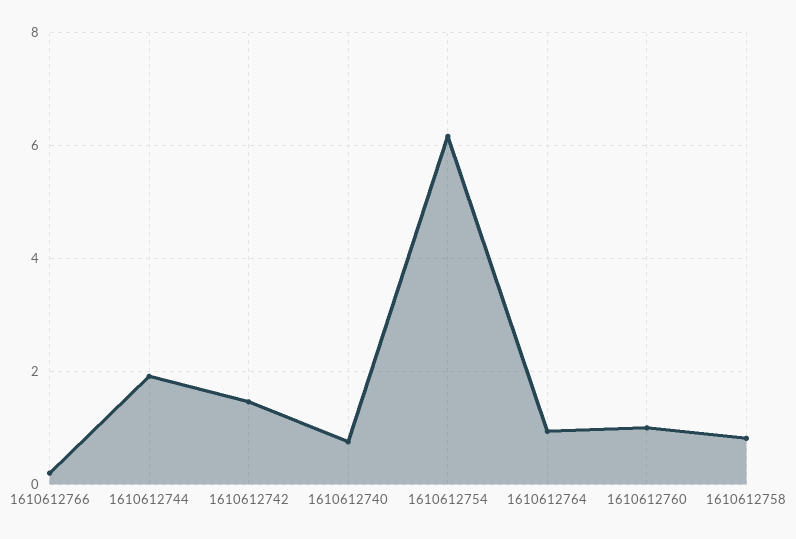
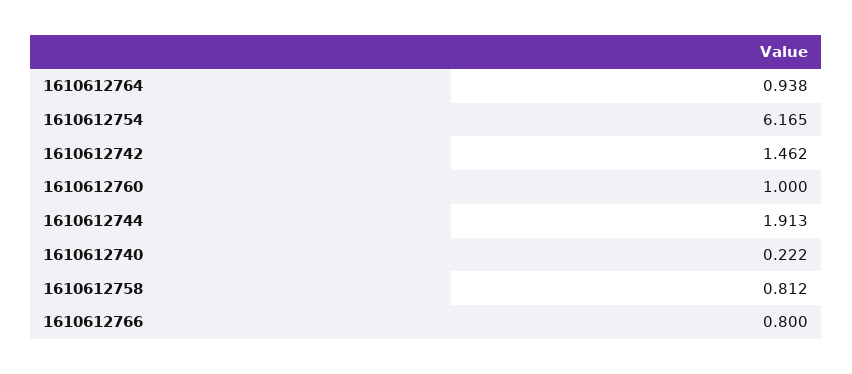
1610612766: 0.2 -> 0.8
1610612740: 0.8 -> 0.222

